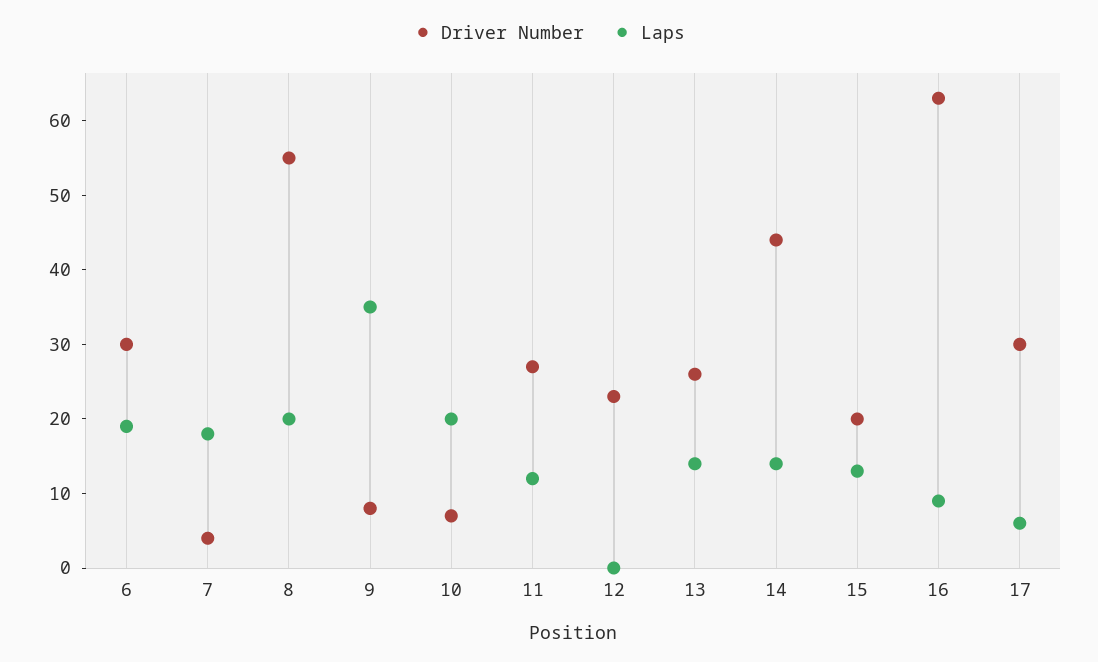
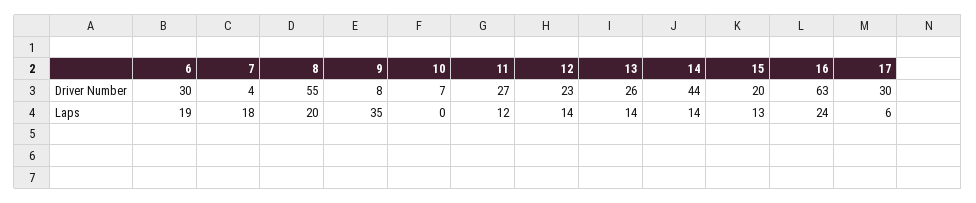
Laps, 10: 20 -> 0
Laps, 12: 0 -> 14
Laps, 16: 10 -> 24

